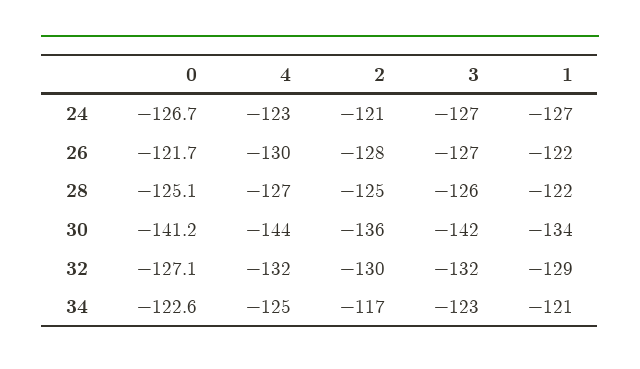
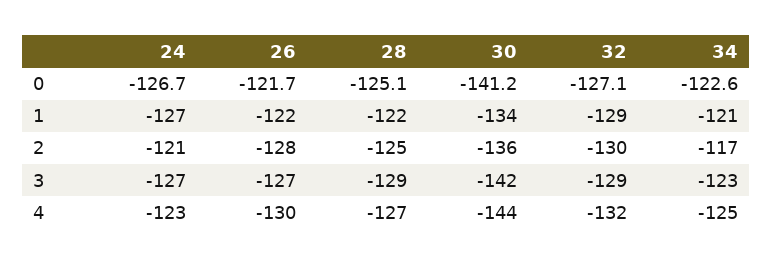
3, 28: -126 -> -129
3, 32: -132 -> -129

